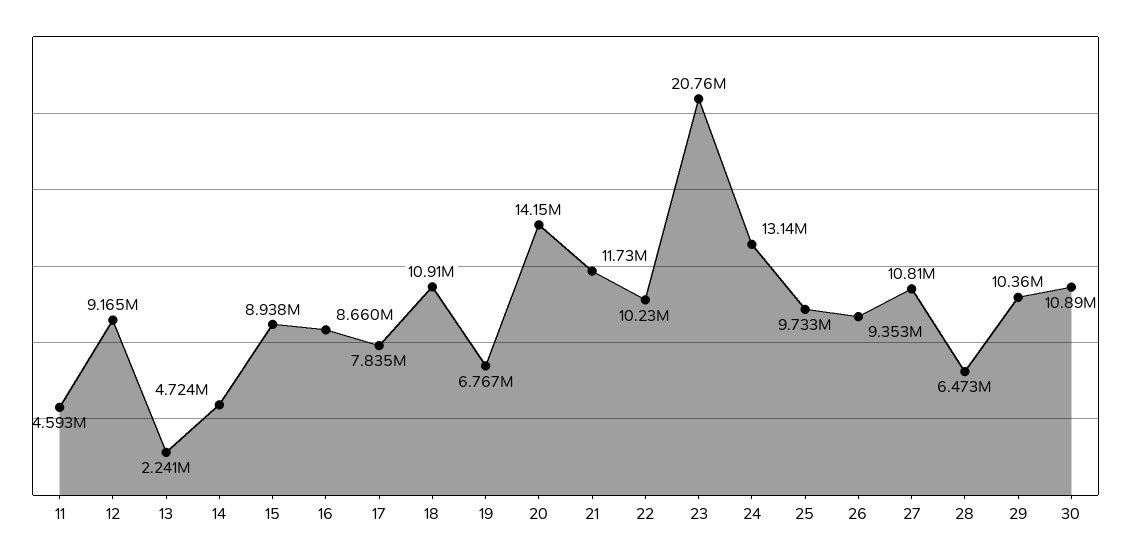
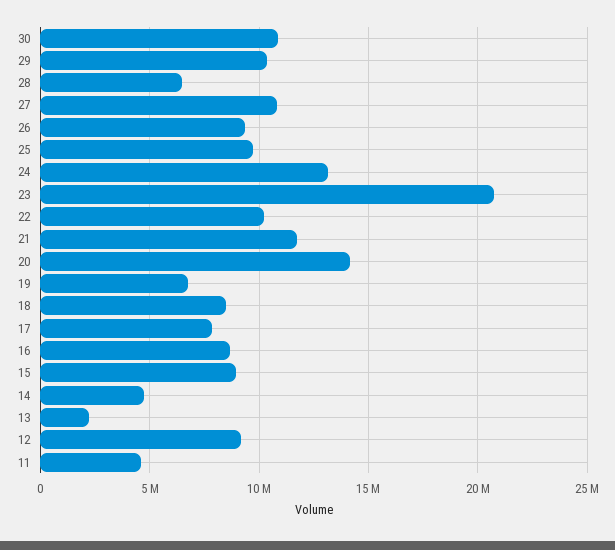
18: 10910000 -> 8500000

